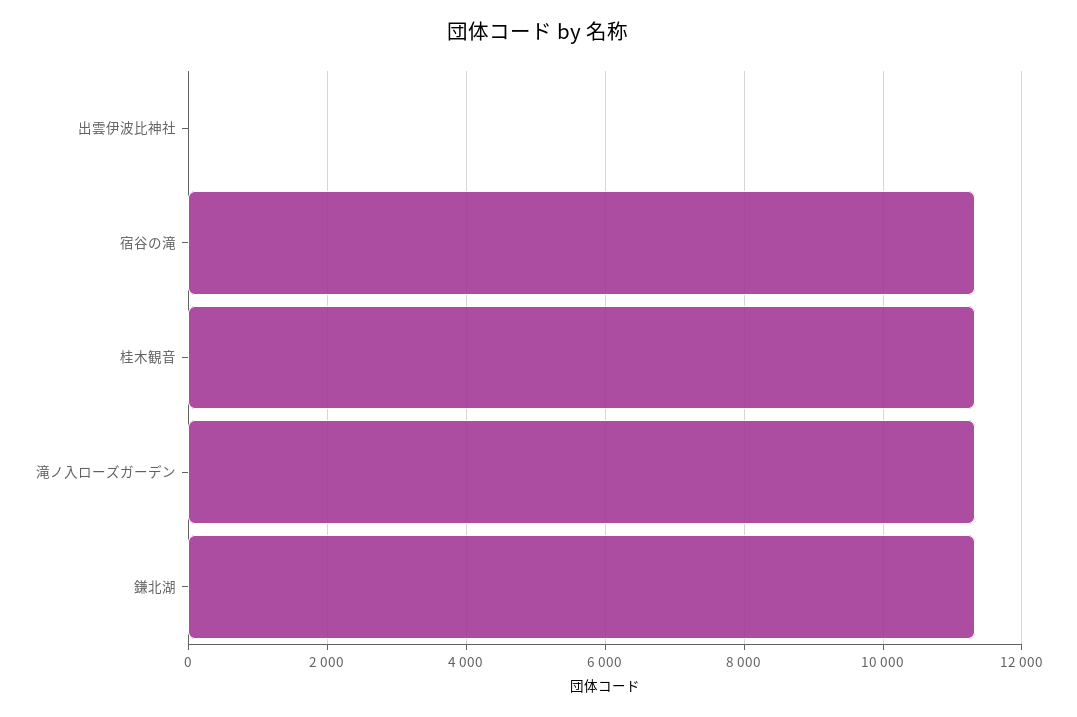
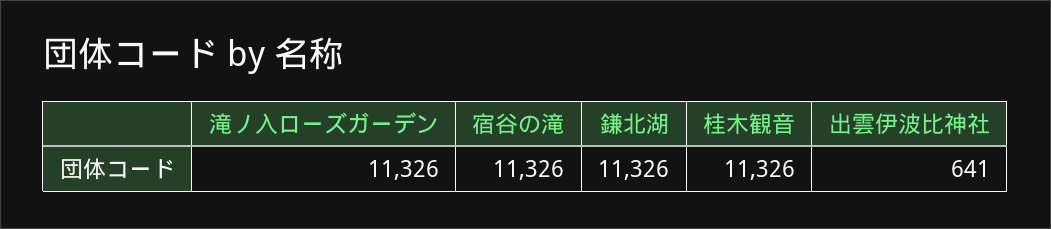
出雲伊波比神社: 0 -> 641

